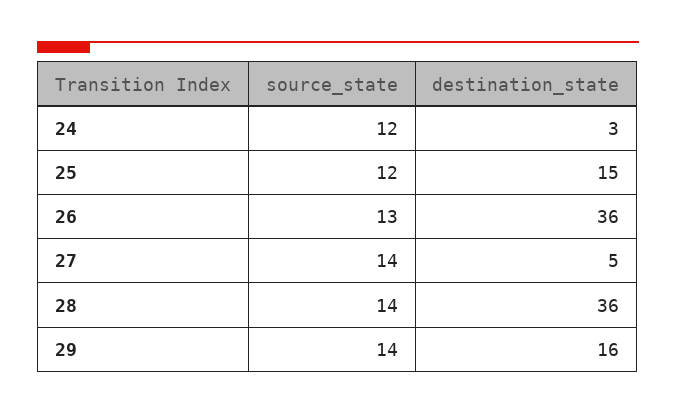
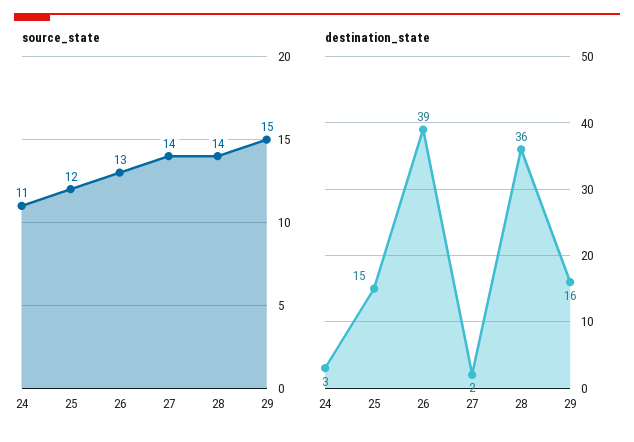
source_state, 24: 12 -> 11
destination_state, 26: 36 -> 39
destination_state, 27: 5 -> 2
source_state, 29: 14 -> 15

